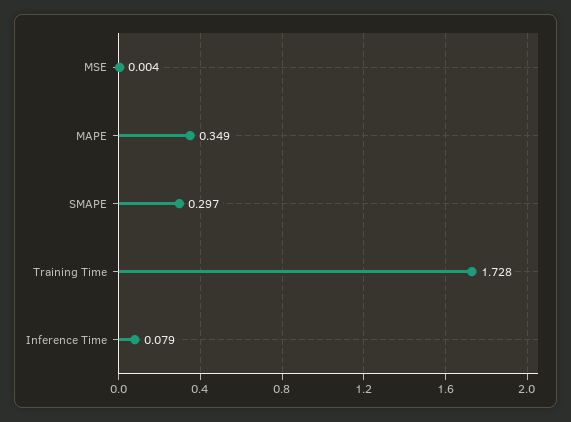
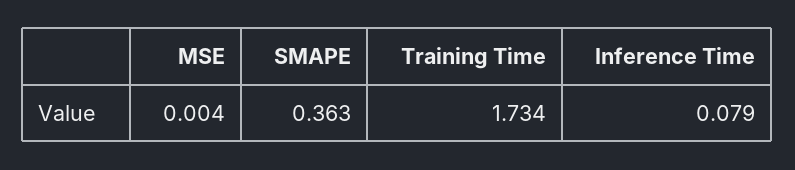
MAPE: 0.349 -> none
SMAPE: 0.297 -> 0.363
Training Time: 1.728 -> 1.734

